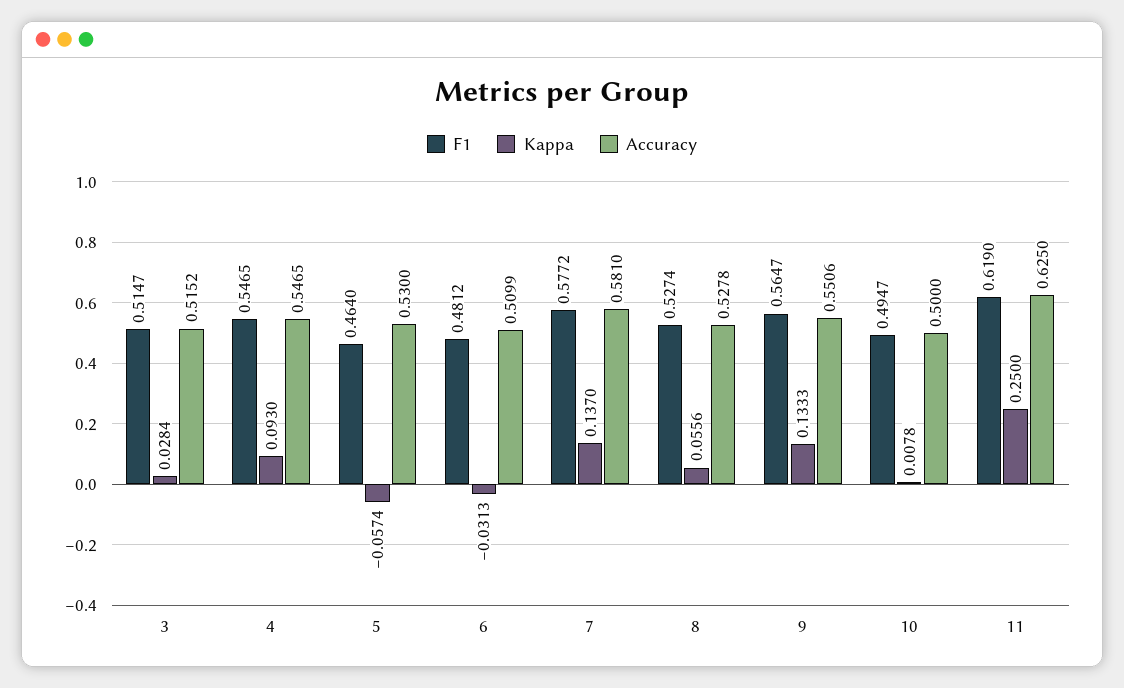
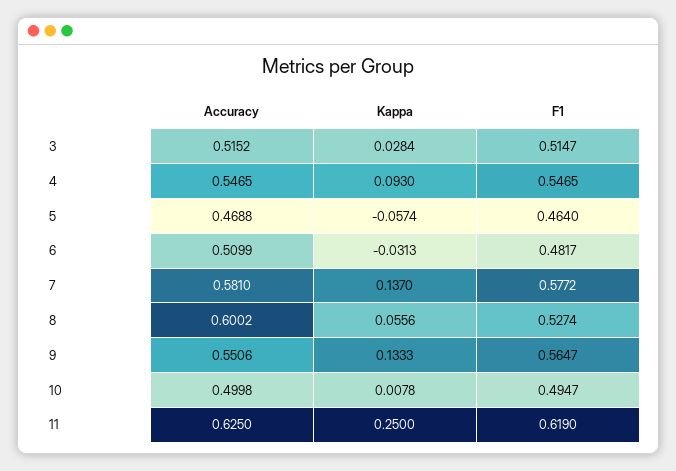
Accuracy, 5: 0.53 -> 0.4688
F1, 6: 0.4812 -> 0.4817
Accuracy, 8: 0.5278 -> 0.6002
Accuracy, 10: 0.5 -> 0.4998

